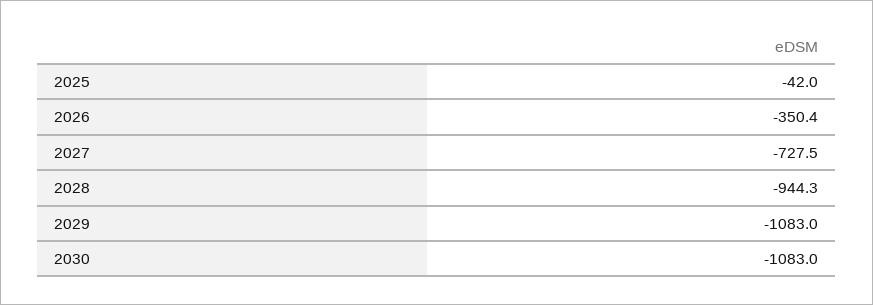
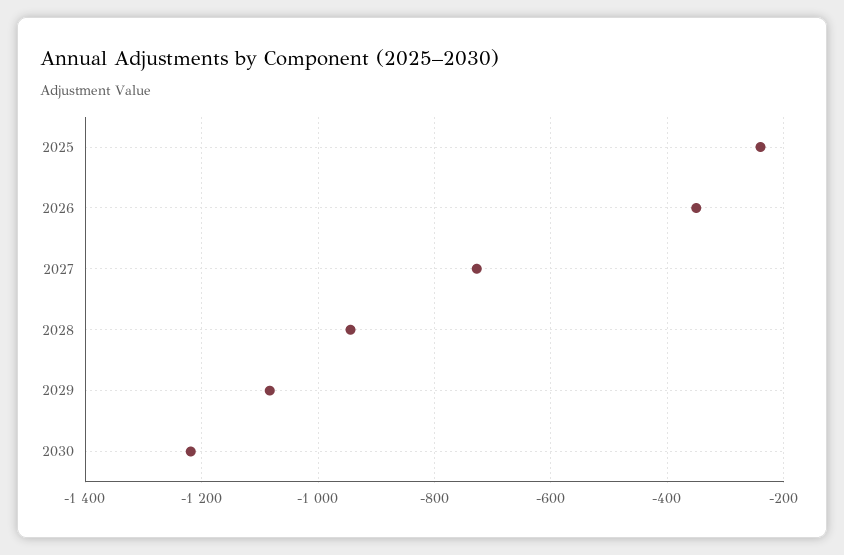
2025: -42 -> -240
2030: -1083 -> -1220

